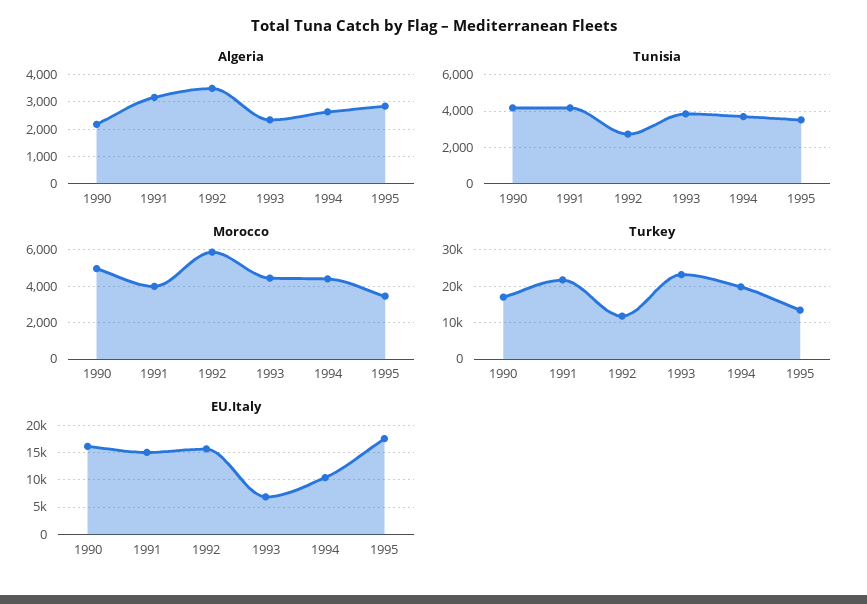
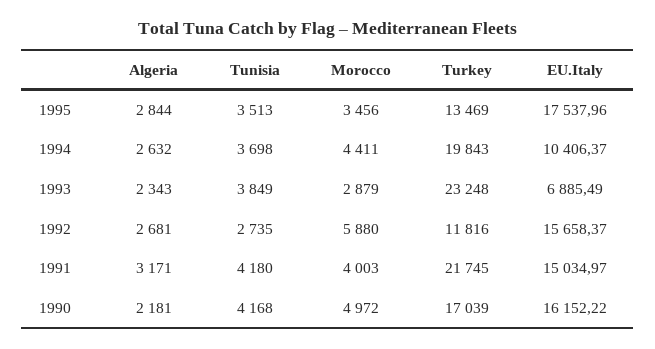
Algeria, 1992: 3500 -> 2681
Morocco, 1993: 4500 -> 2879

